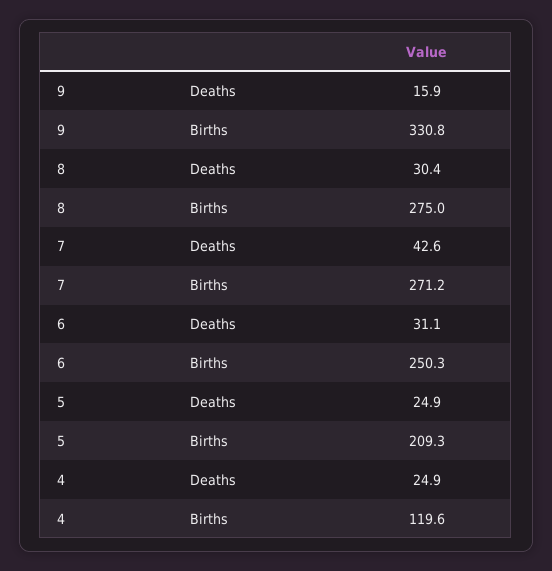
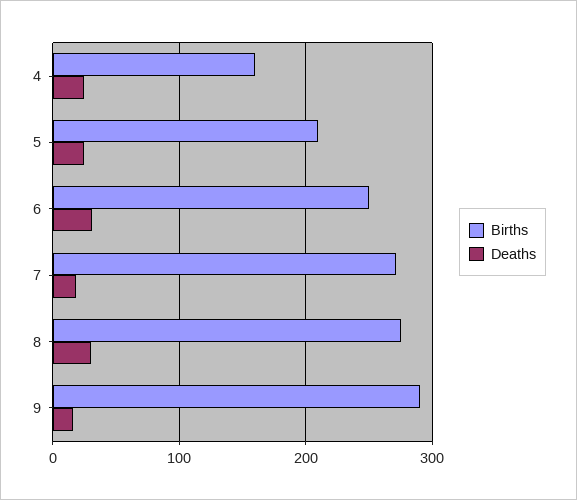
Births, 9: 330.8 -> 290
Deaths, 7: 42.6 -> 20
Births, 4: 119.6 -> 160

